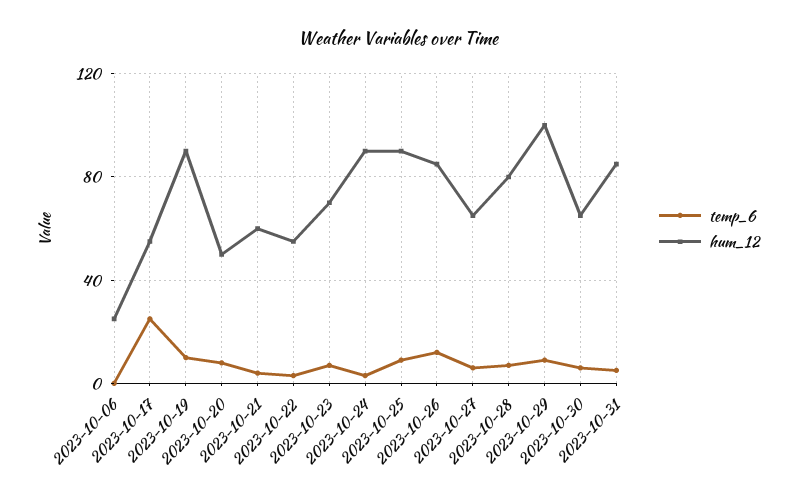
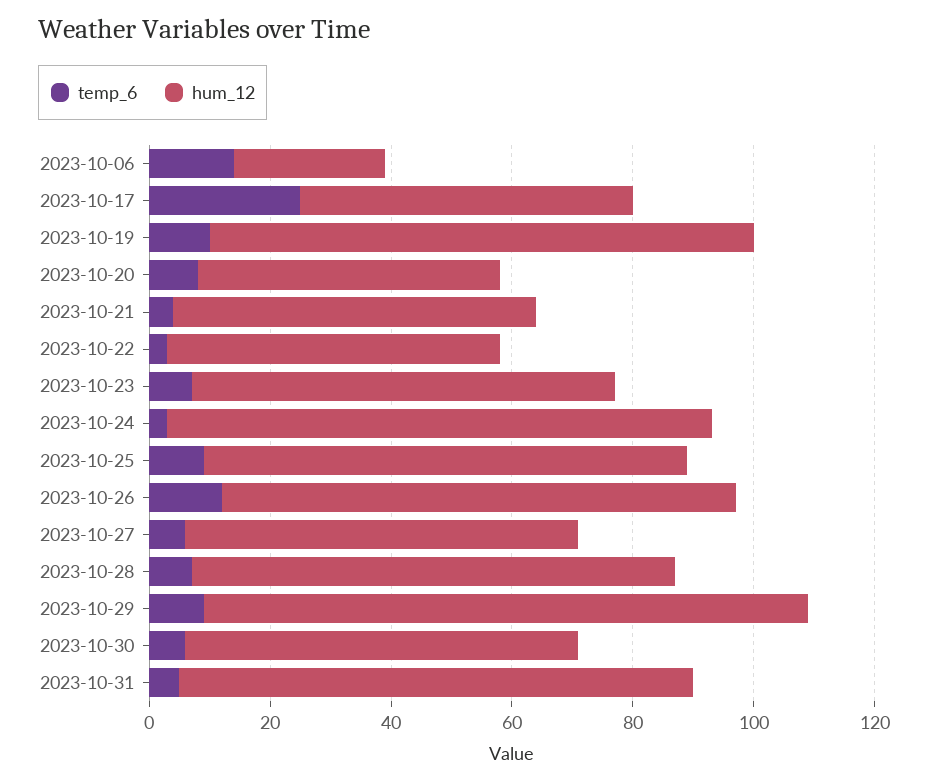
temp_6, 2023-10-06: 0 -> 15
hum_12, 2023-10-25: 90 -> 80

